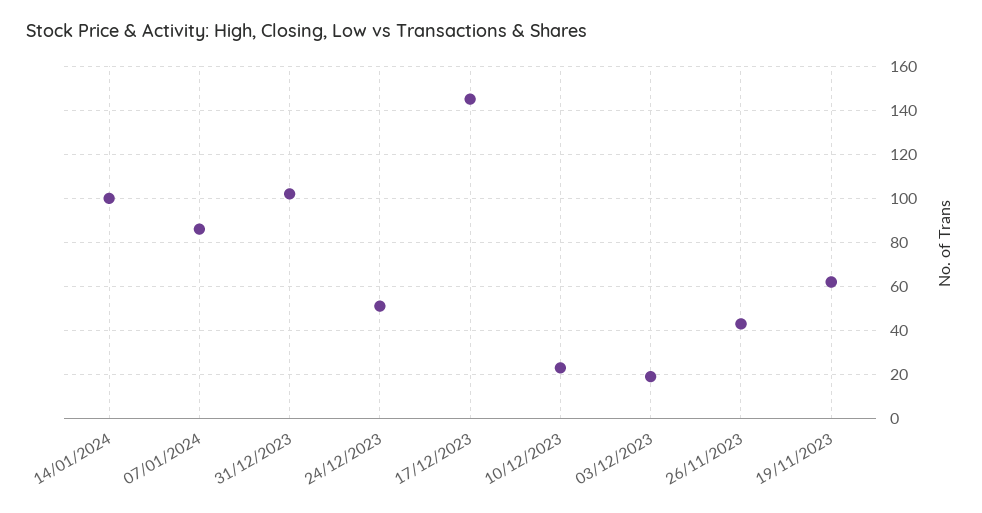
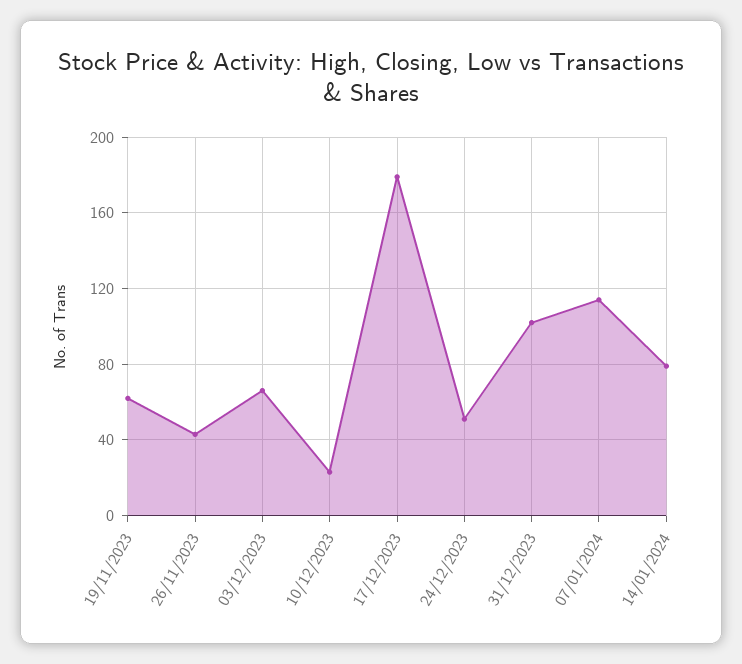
14/01/2024: 100 -> 80
07/01/2024: 85 -> 115
17/12/2023: 145 -> 180
03/12/2023: 20 -> 65

